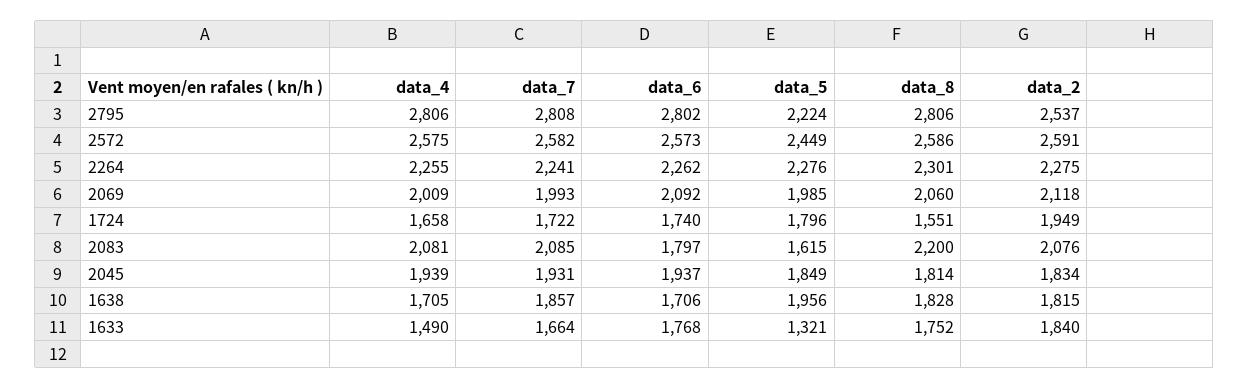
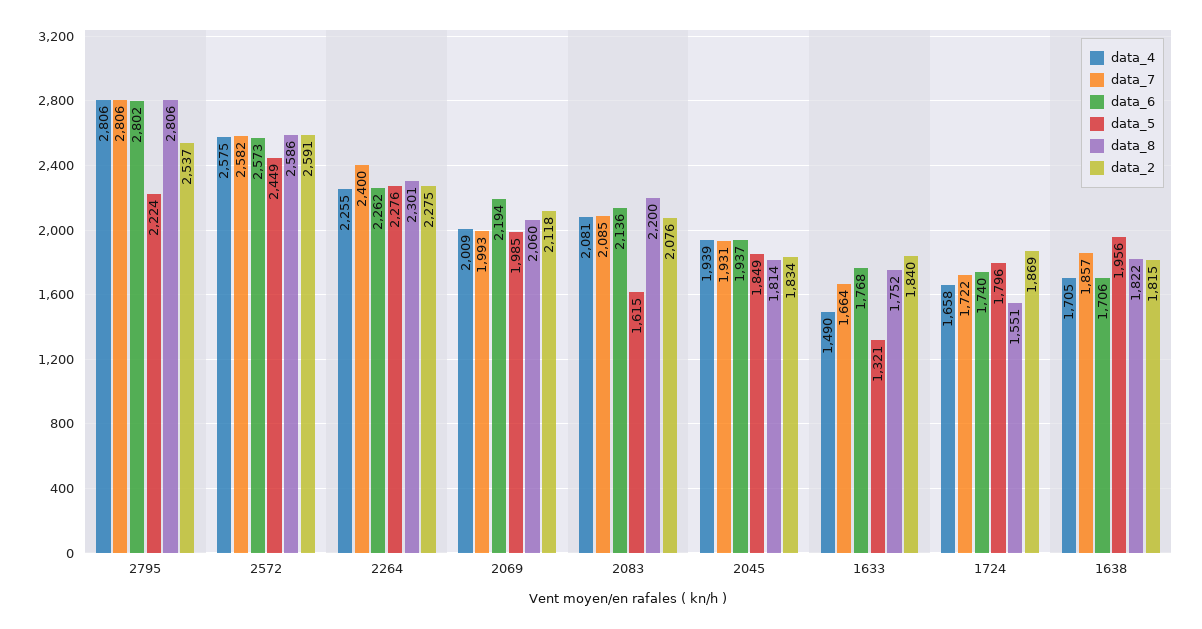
data_7, 2795: 2808 -> 2806
data_7, 2264: 2241 -> 2400
data_6, 2069: 2092 -> 2194
data_2, 1724: 1949 -> 1869
data_6, 2083: 1797 -> 2136
data_8, 1638: 1828 -> 1822

